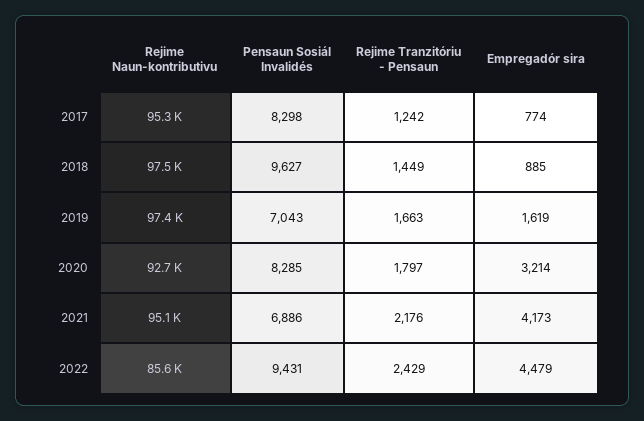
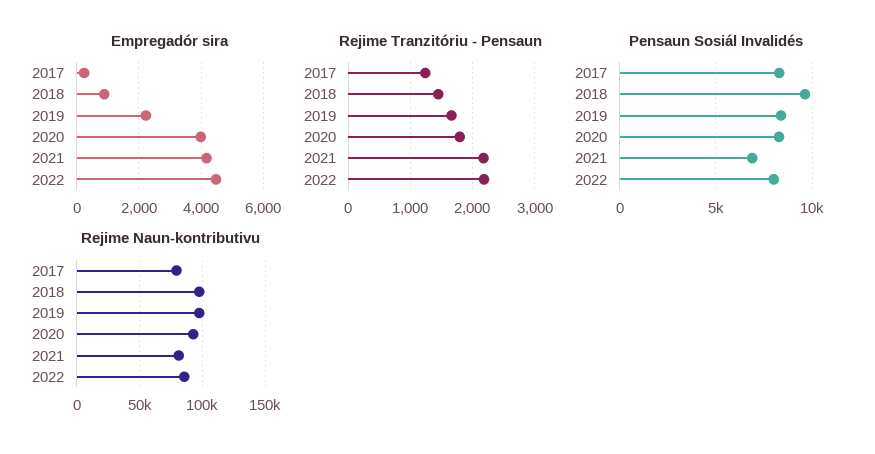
Rejime Naun-kontributivu, 2017: 95300 -> 80000
Empregadór sira, 2017: 774 -> 200
Pensaun Sosiál Invalidés, 2019: 7043 -> 8500
Empregadór sira, 2019: 1619 -> 2200
Empregadór sira, 2020: 3214 -> 4000
Rejime Naun-kontributivu, 2021: 95100 -> 80000
Pensaun Sosiál Invalidés, 2022: 9431 -> 8000
Rejime Tranzitóriu - Pensaun, 2022: 2429 -> 2200

